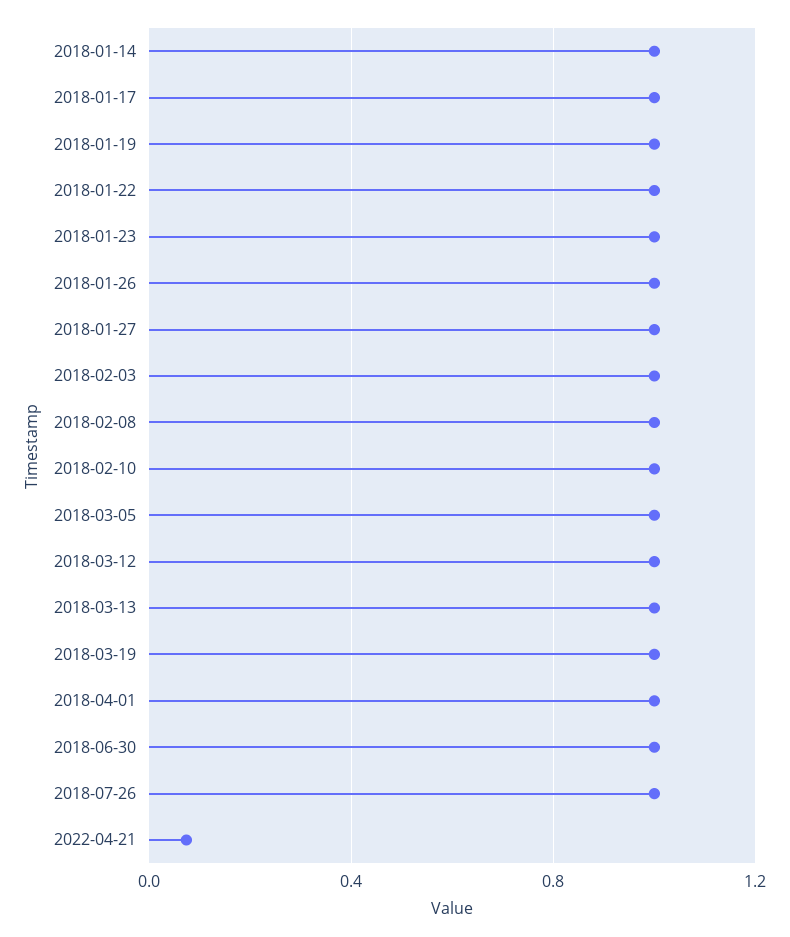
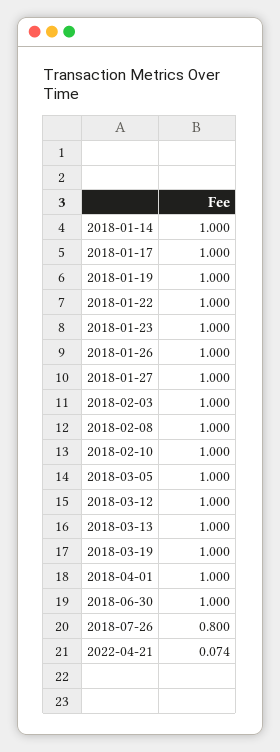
2018-07-26: 1 -> 0.8

